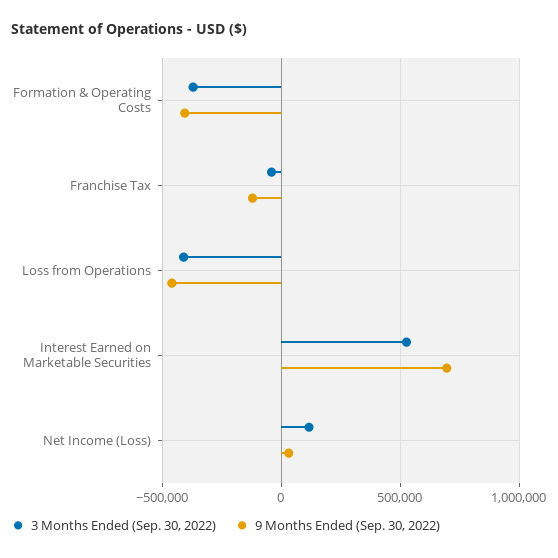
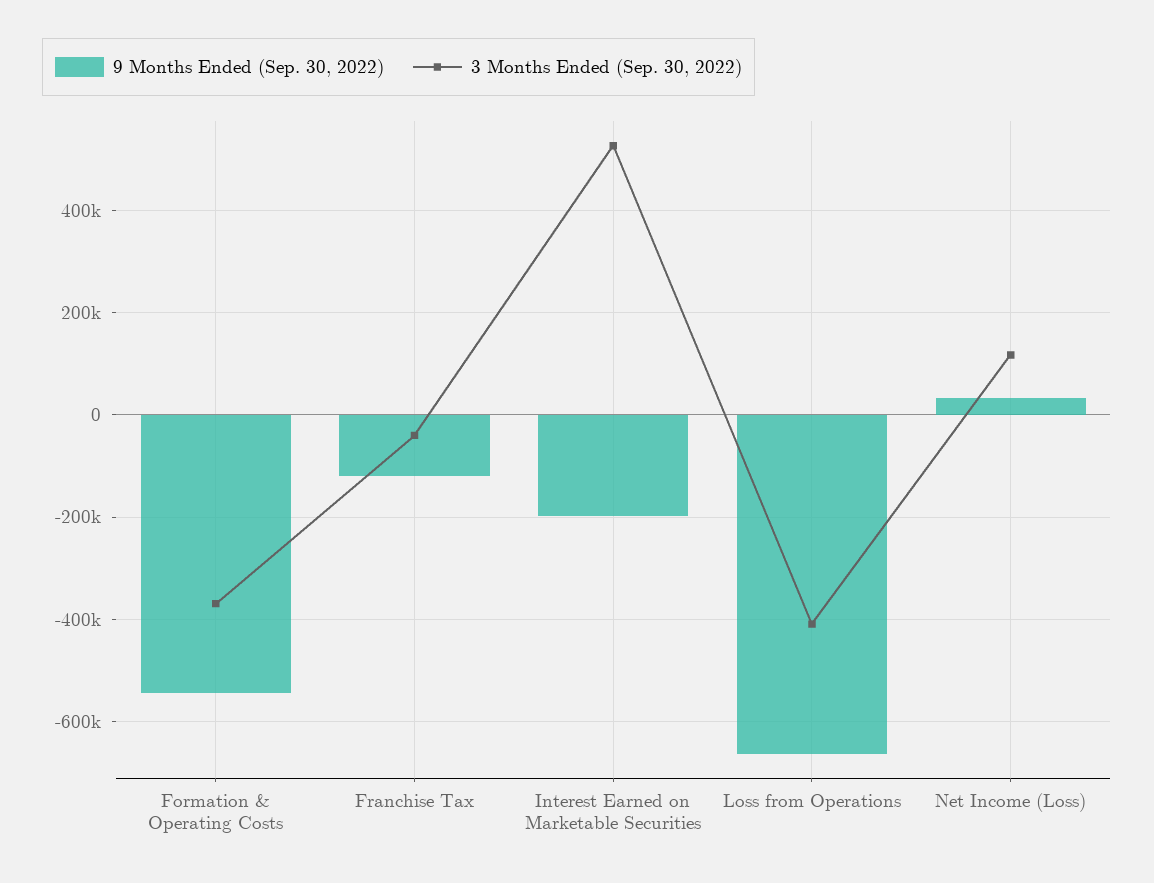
9 Months Ended (Sep. 30, 2022), Formation & Operating Costs: -400000 -> -540000
9 Months Ended (Sep. 30, 2022), Loss from Operations: -450000 -> -660000
9 Months Ended (Sep. 30, 2022), Interest Earned on Marketable Securities: 700000 -> -200000

